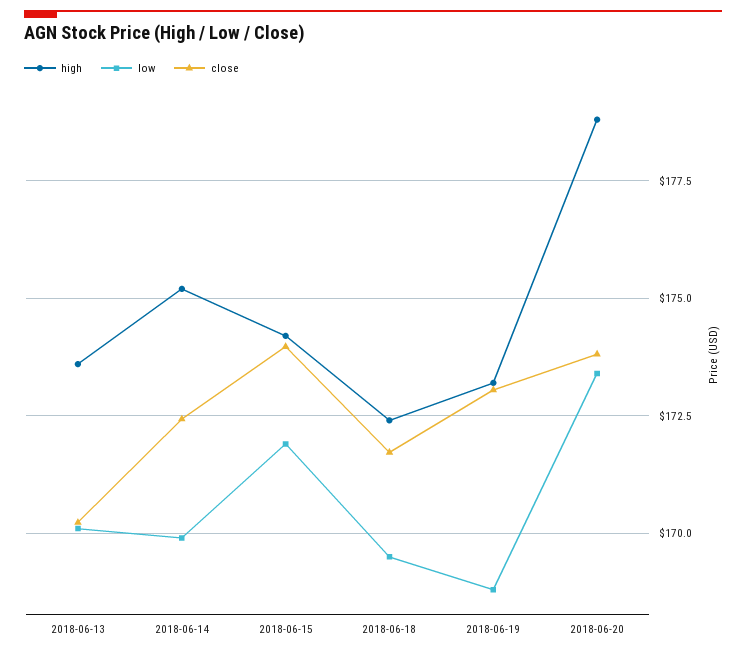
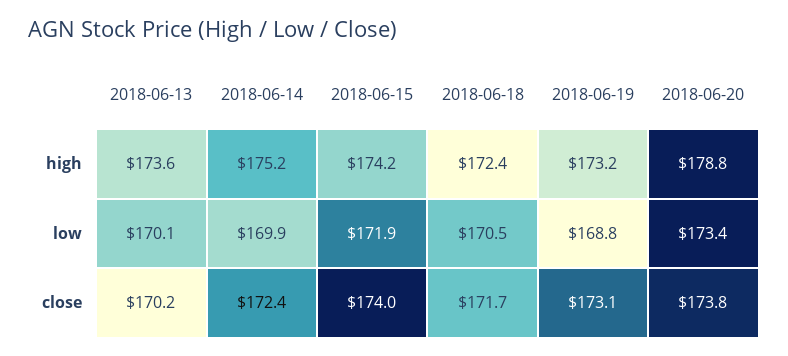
low, 2018-06-18: 169.5 -> 170.5

